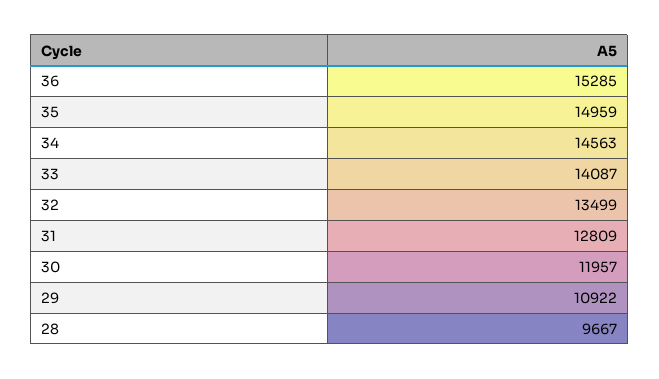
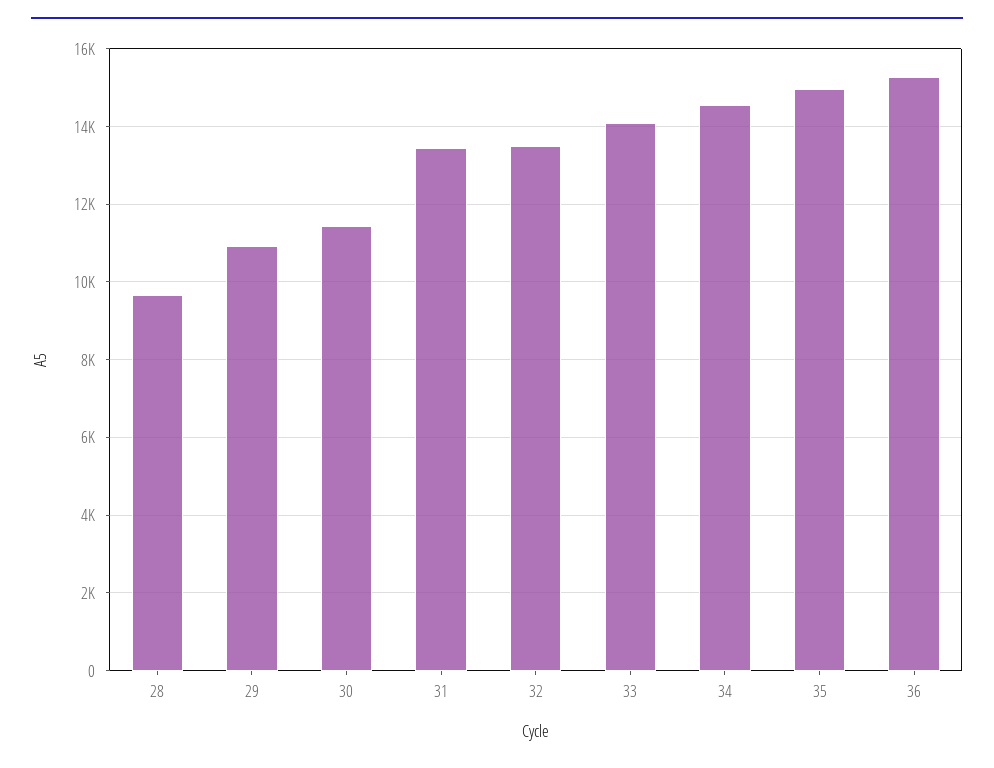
31: 12809 -> 13400
30: 11957 -> 11400

